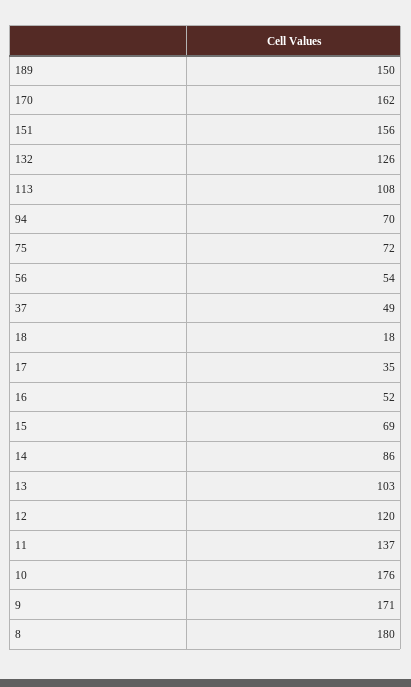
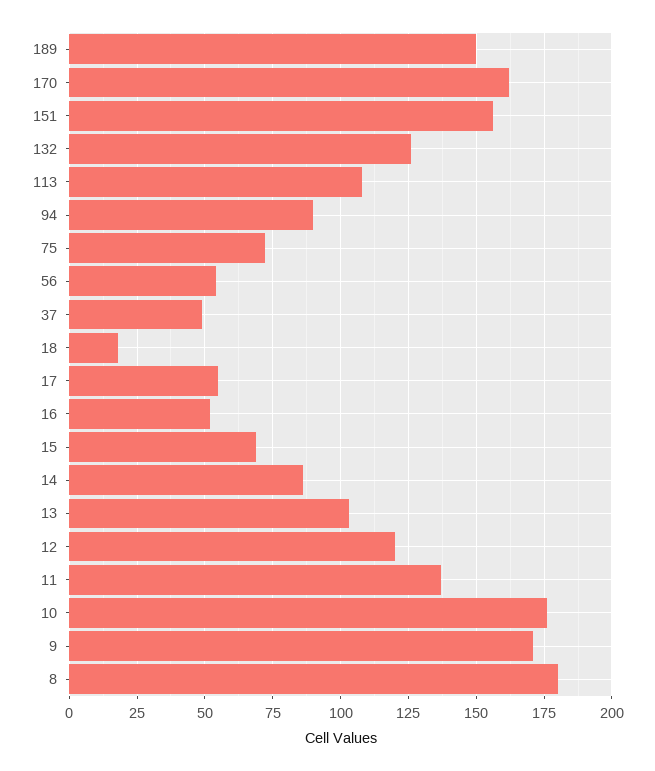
94: 70 -> 90
17: 35 -> 55

